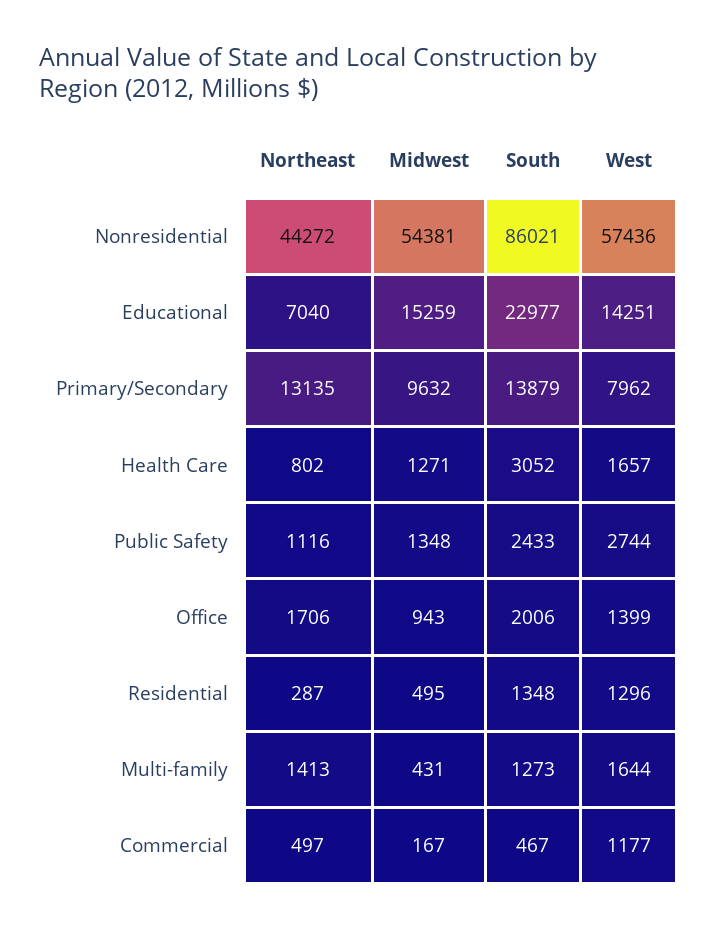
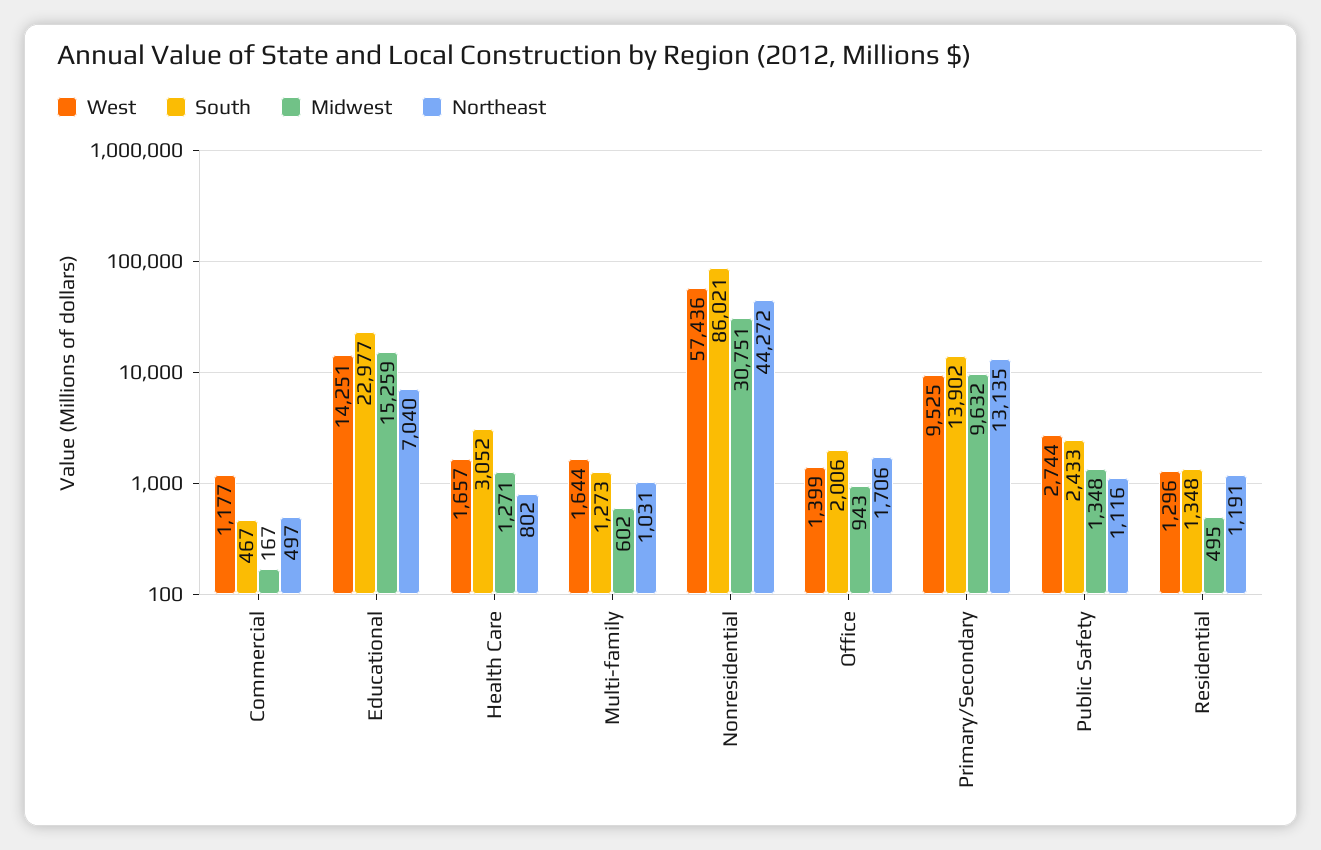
Midwest, Nonresidential: 54381 -> 30751
South, Primary/Secondary: 13879 -> 13902
West, Primary/Secondary: 7962 -> 9525
Northeast, Residential: 287 -> 1191
Northeast, Multi-family: 1413 -> 1031
Midwest, Multi-family: 431 -> 602

